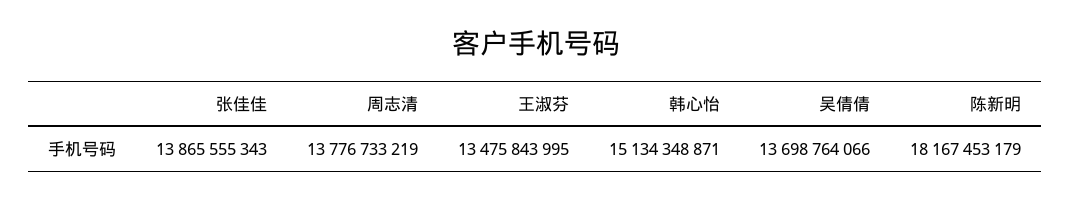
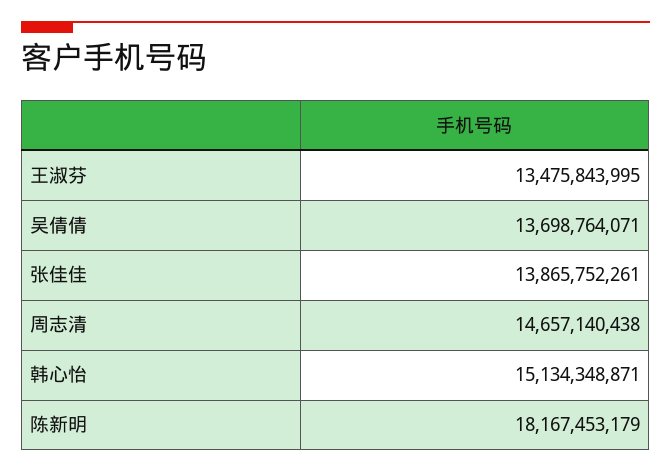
张佳佳: 13865555343 -> 13865752261
周志清: 13776733219 -> 14657140438
吴倩倩: 13698764066 -> 13698764071

